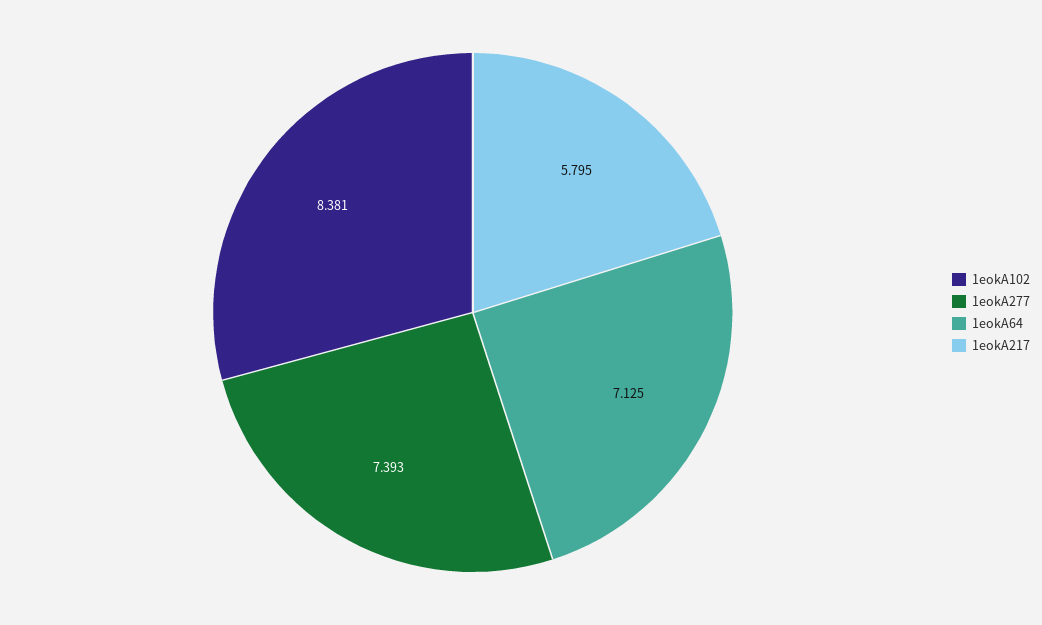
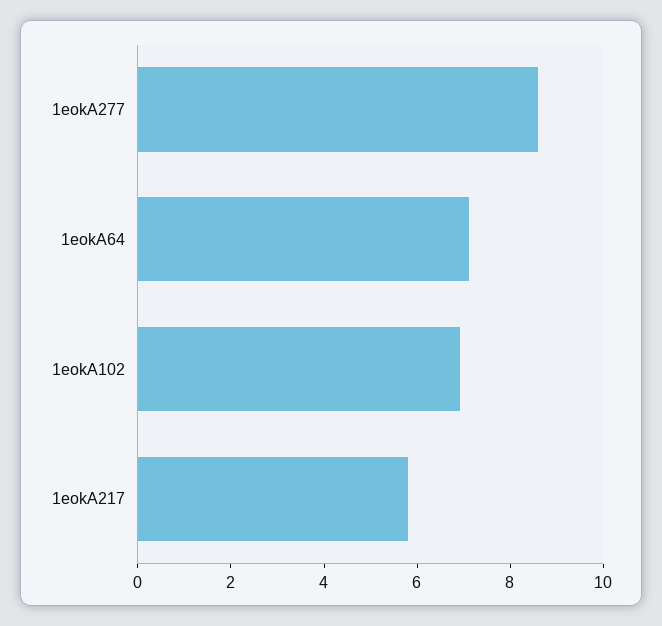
1eokA102: 8.381 -> 7
1eokA277: 7.393 -> 8.5

